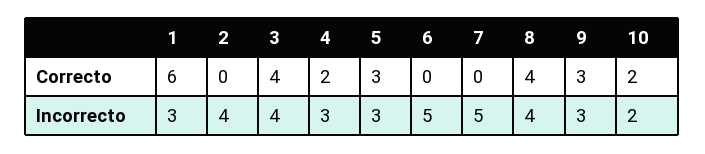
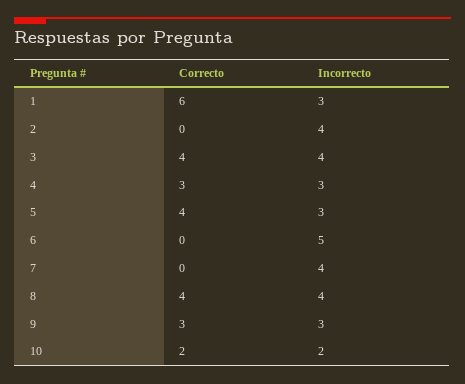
4, Correcto: 2 -> 3
5, Correcto: 3 -> 4
7, Incorrecto: 5 -> 4

